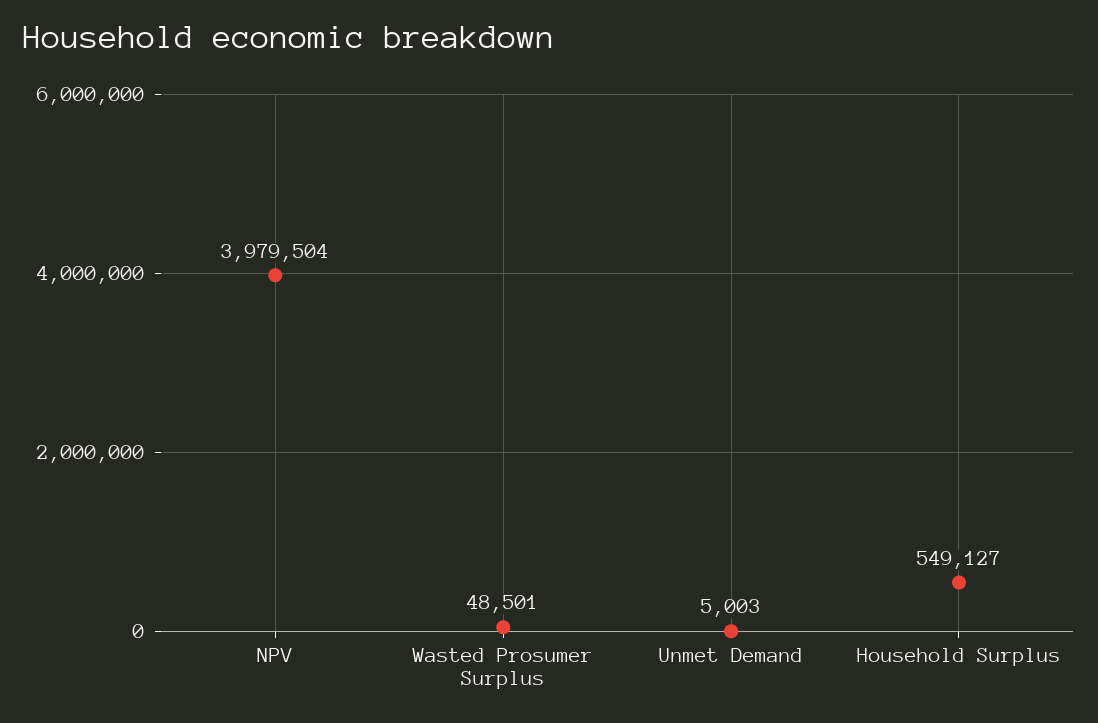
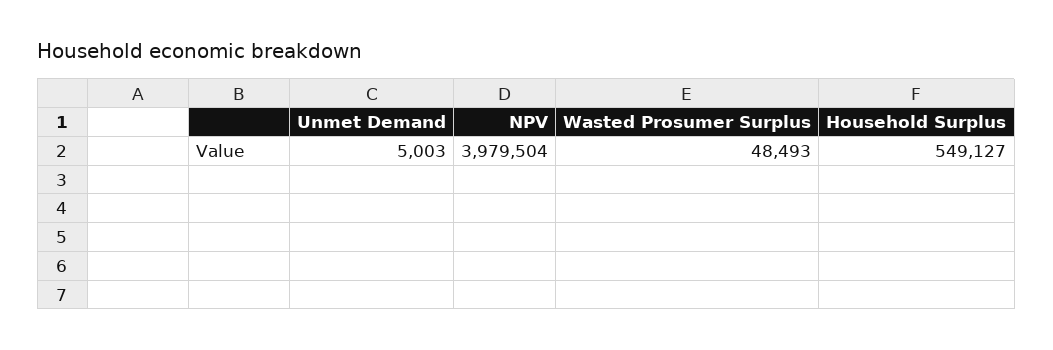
Wasted Prosumer Surplus: 48501 -> 48493

